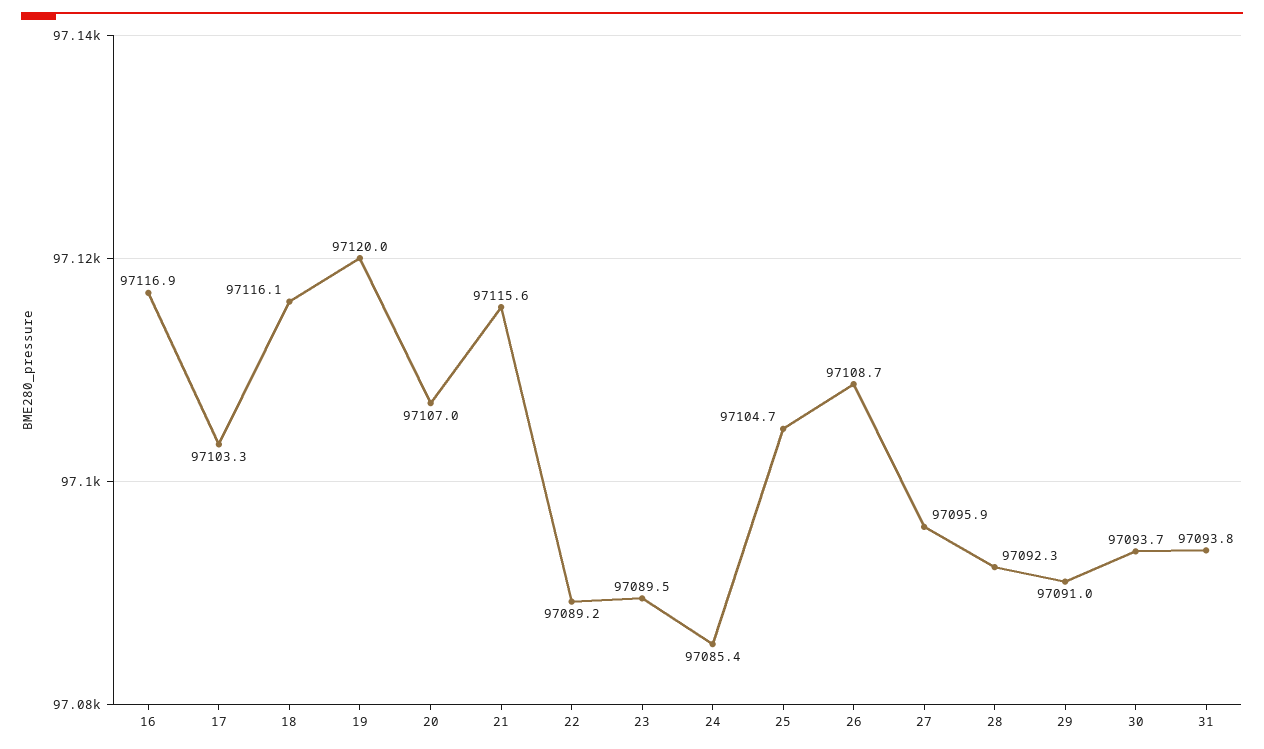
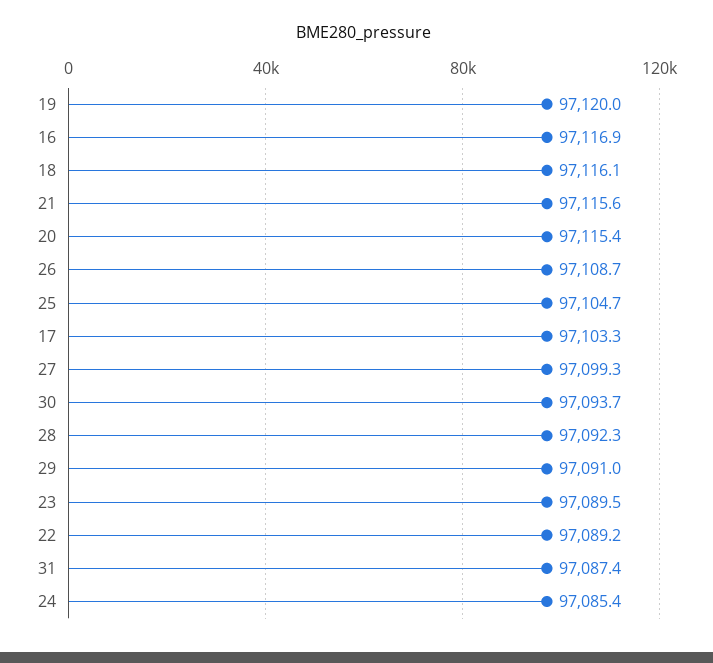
20: 97107 -> 97115.4
27: 97095.9 -> 97099.3
31: 97093.8 -> 97087.4

